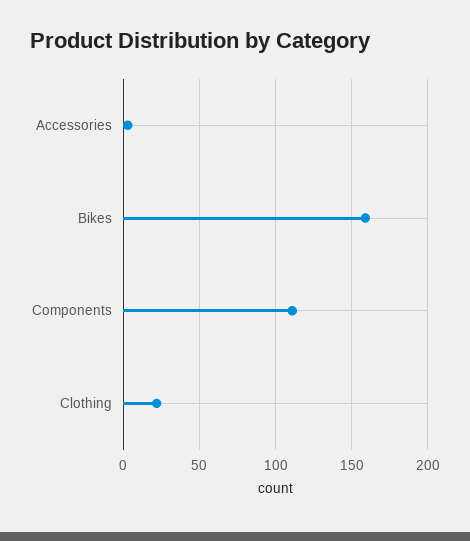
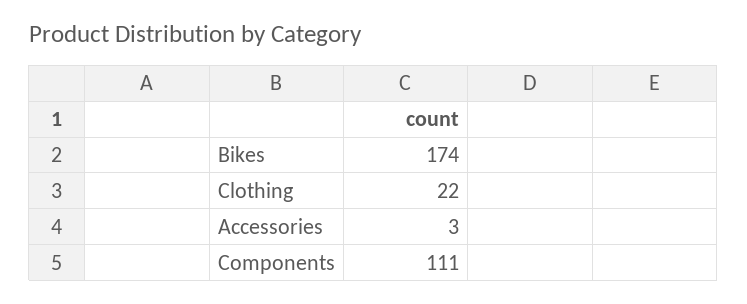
Bikes: 160 -> 174

